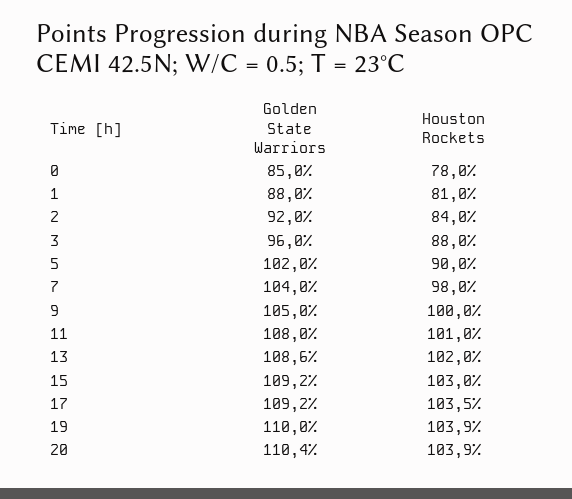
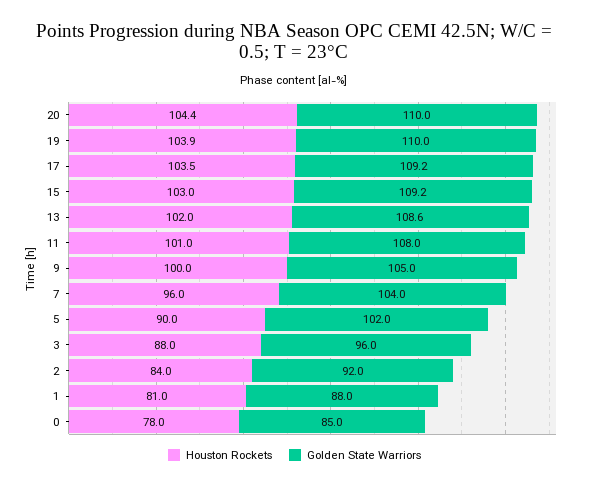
Houston Rockets, 7: 98 -> 96
Golden State Warriors, 20: 110.4 -> 110
Houston Rockets, 20: 103.9 -> 104.4

